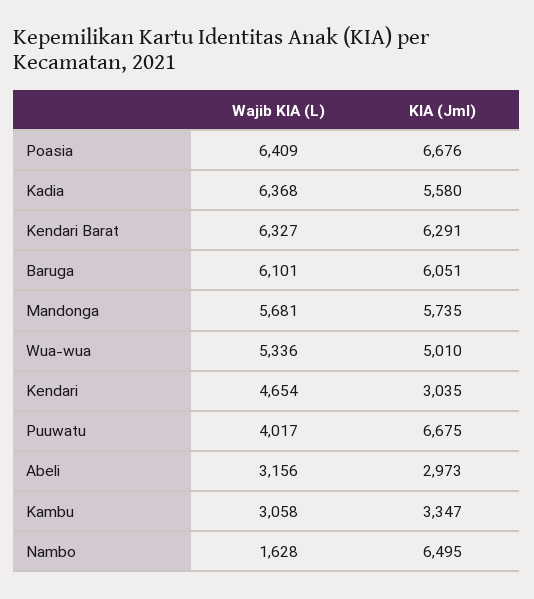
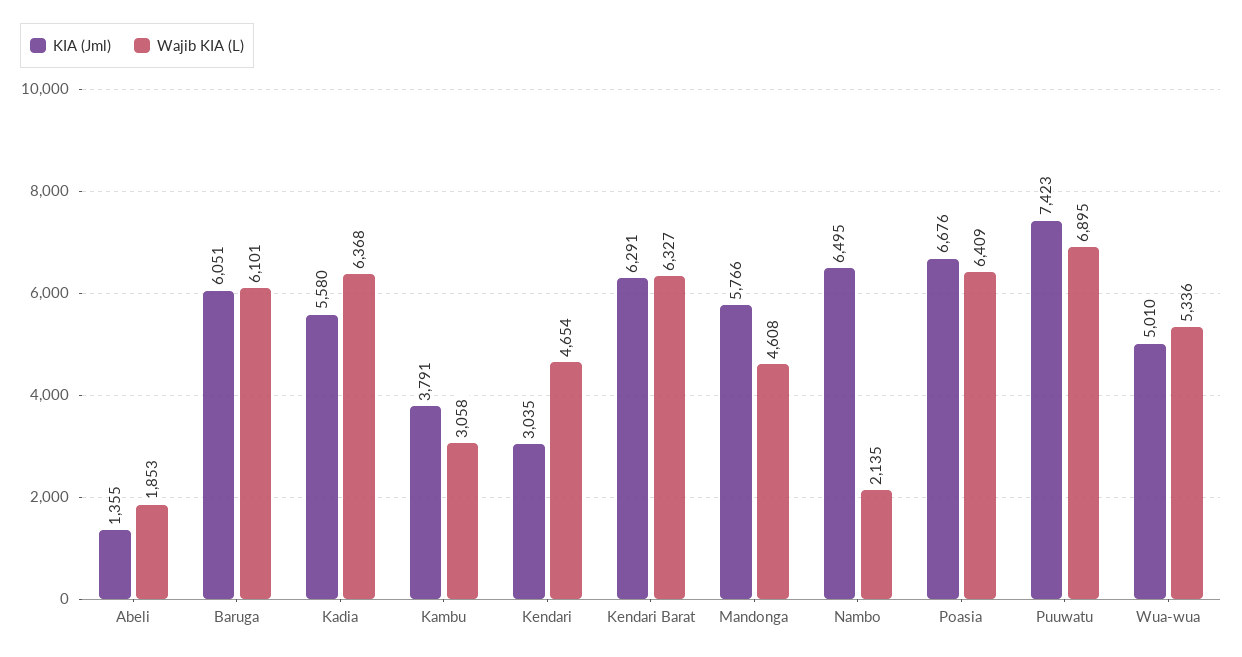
Wajib KIA (L), Mandonga: 5681 -> 4608
KIA (Jml), Mandonga: 5735 -> 5766
Wajib KIA (L), Puuwatu: 4017 -> 6895
KIA (Jml), Puuwatu: 6675 -> 7423
Wajib KIA (L), Abeli: 3156 -> 1853
KIA (Jml), Abeli: 2973 -> 1355
KIA (Jml), Kambu: 3347 -> 3791
Wajib KIA (L), Nambo: 1628 -> 2135

